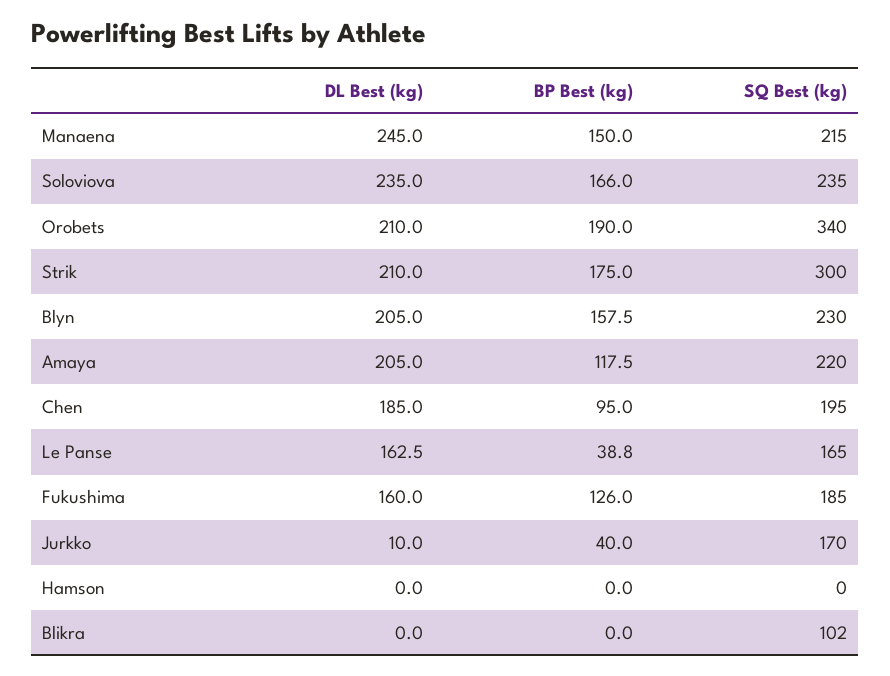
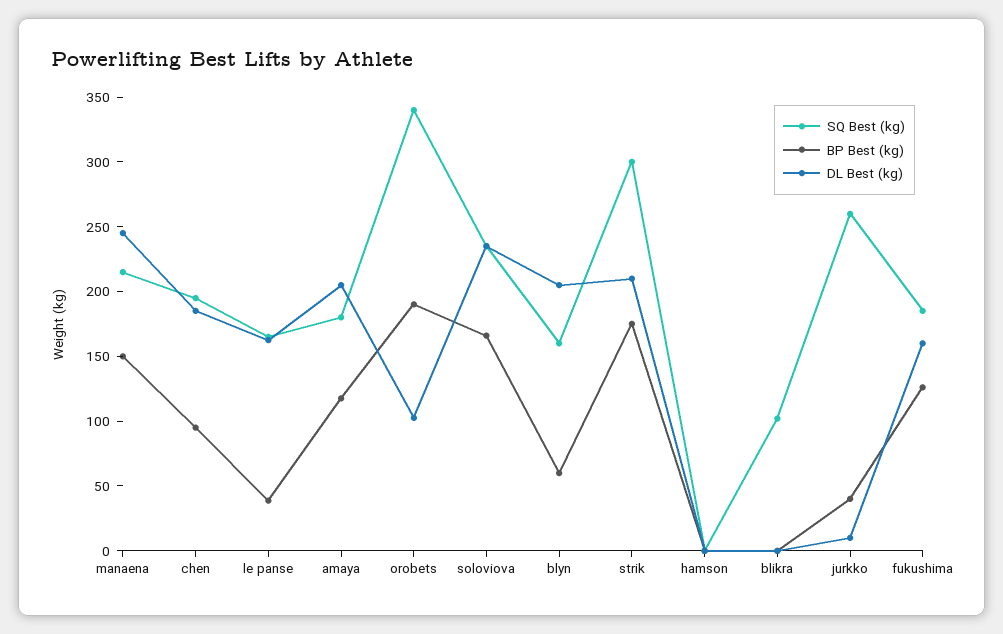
DL Best (kg), Orobets: 210 -> 100
BP Best (kg), Blyn: 157.5 -> 60
SQ Best (kg), Blyn: 230 -> 160
SQ Best (kg), Amaya: 220 -> 180
SQ Best (kg), Jurkko: 170 -> 260

